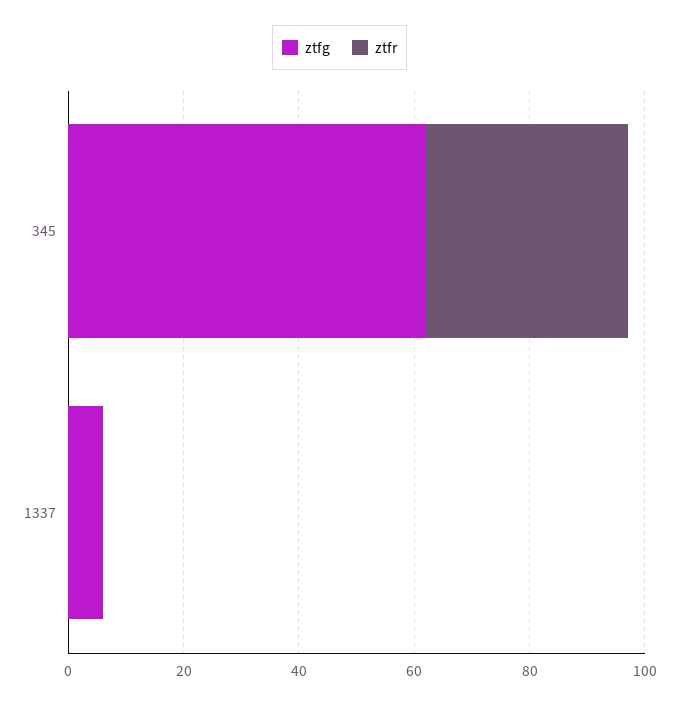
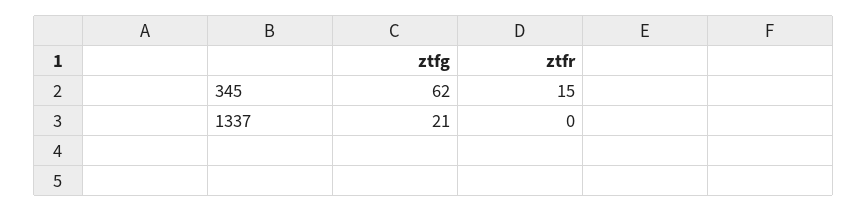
ztfr, 345: 35 -> 15
ztfg, 1337: 5 -> 21

